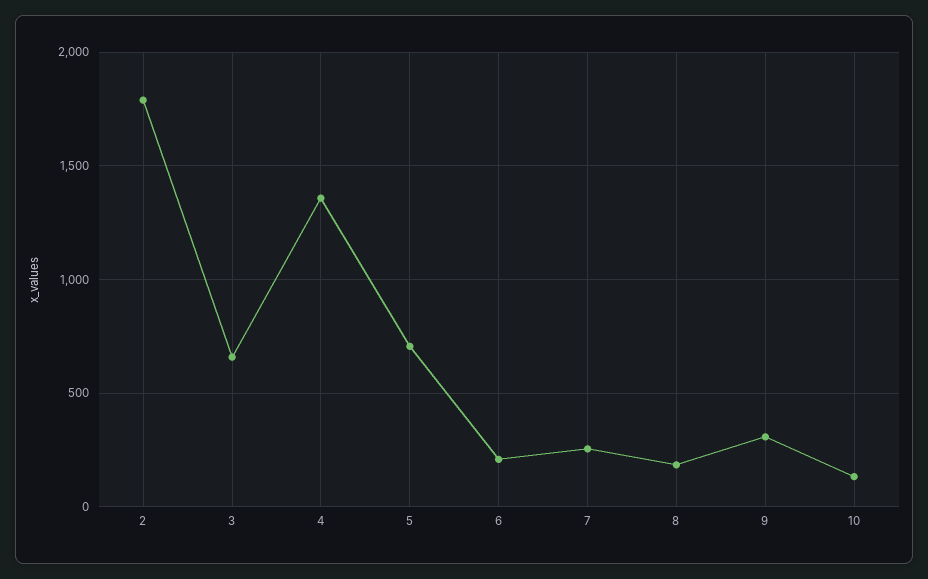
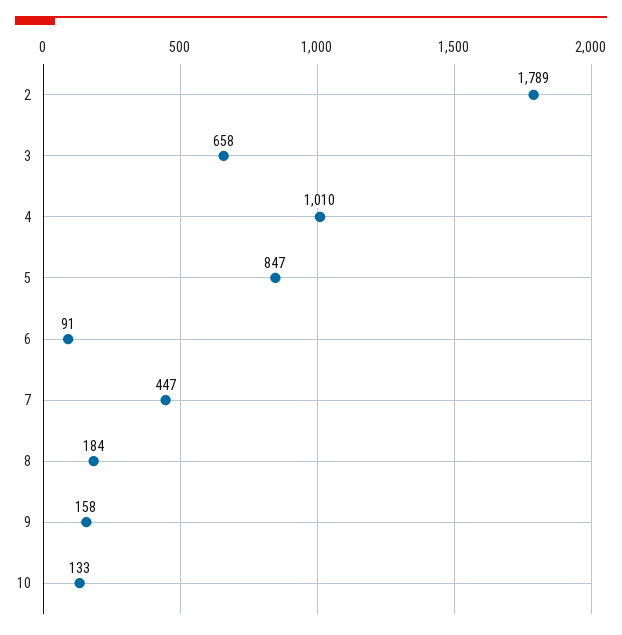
4: 1350 -> 1010
5: 700 -> 847
6: 200 -> 91
7: 250 -> 447
9: 300 -> 158

